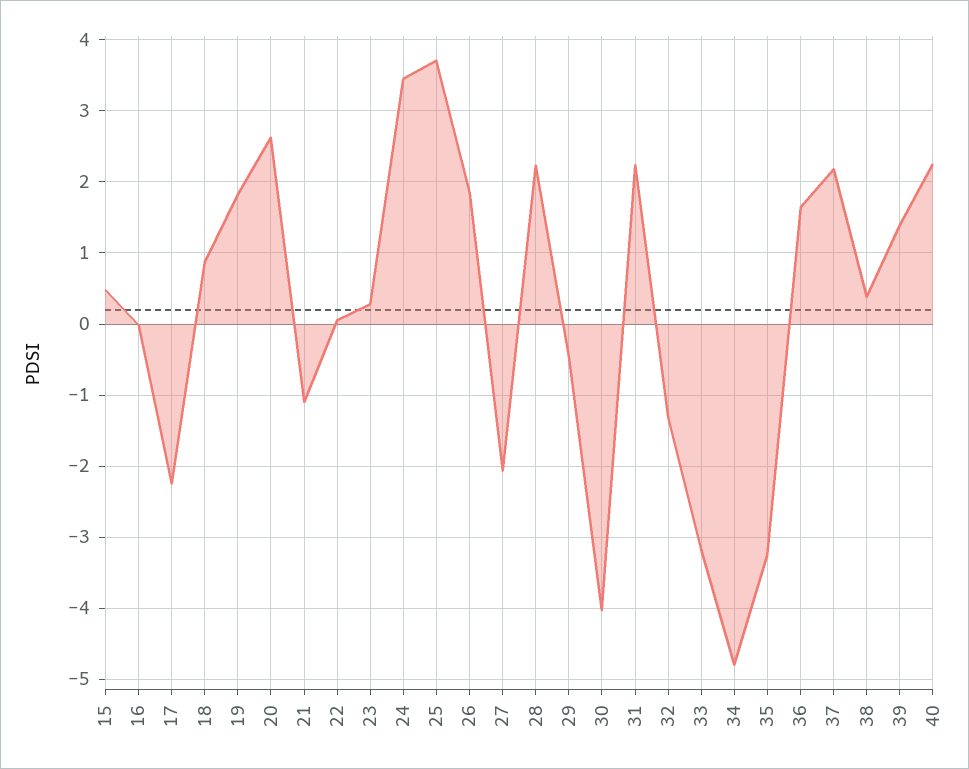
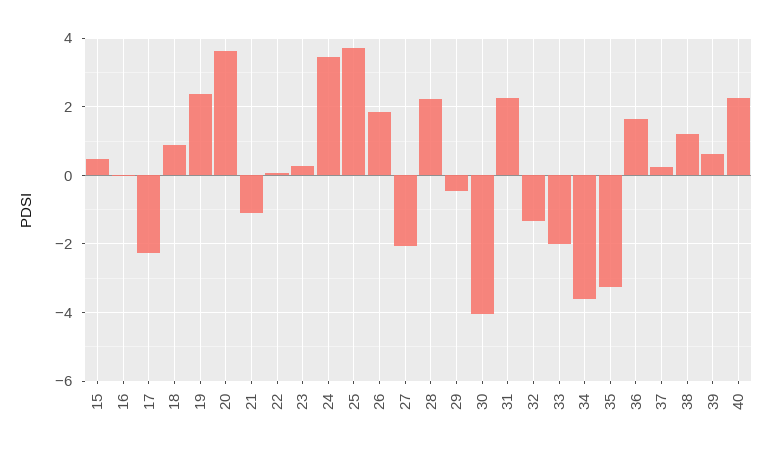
19: 1.8 -> 2.4
20: 2.6 -> 3.6
33: -3.2 -> -2
34: -4.8 -> -3.6
37: 2.2 -> 0.2
38: 0.4 -> 1.2
39: 1.4 -> 0.6

